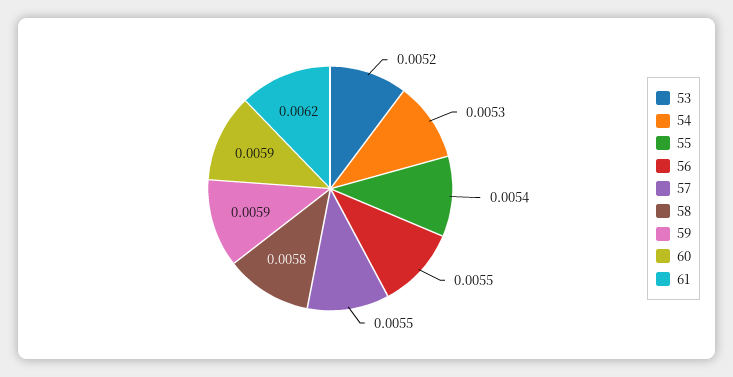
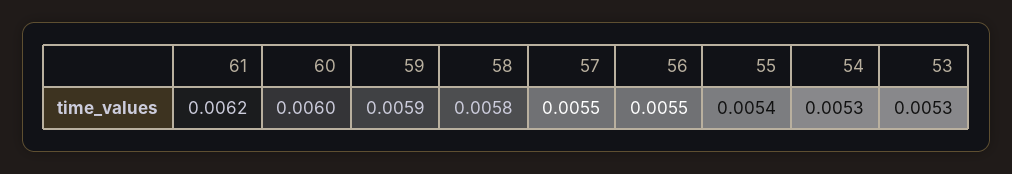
53: 0.0052 -> 0.0053
60: 0.0059 -> 0.006

